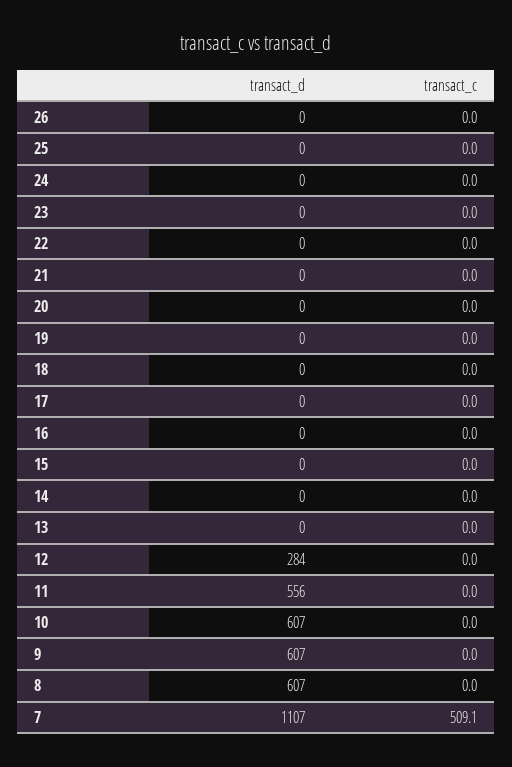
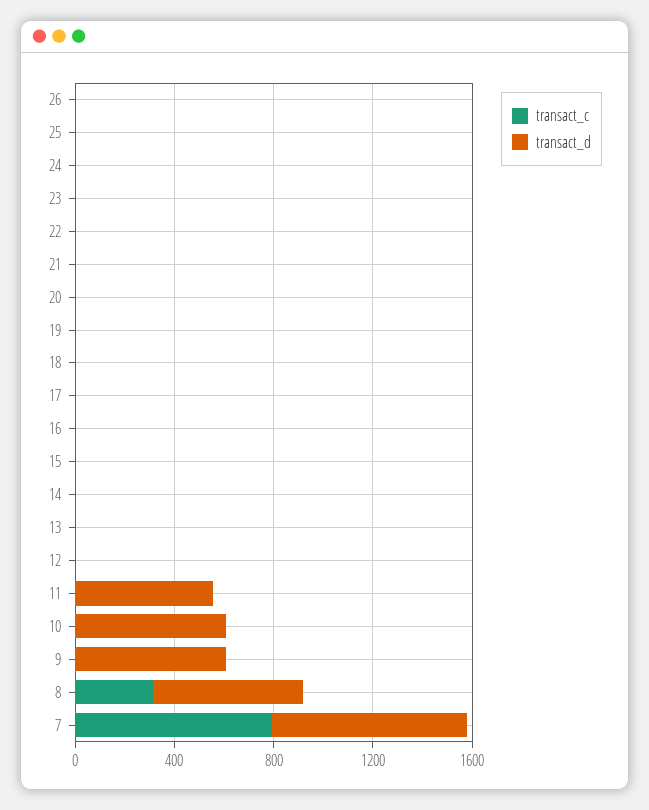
transact_d, 12: 284 -> 0
transact_c, 8: 0 -> 300
transact_d, 7: 1107 -> 800
transact_c, 7: 509.1 -> 800

